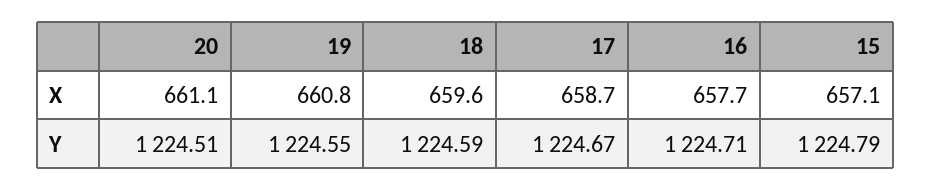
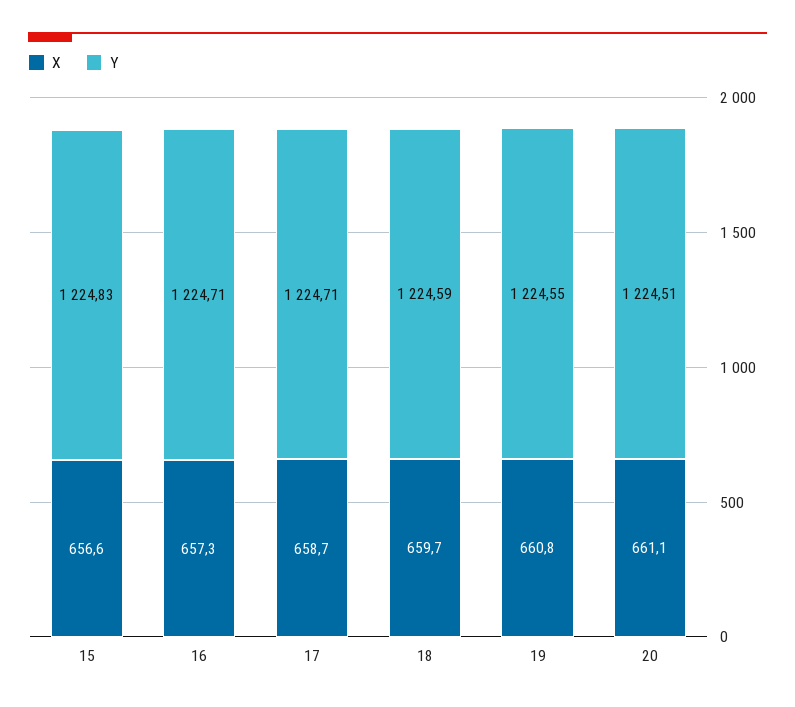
X, 18: 659.6 -> 659.7
X, 16: 657.7 -> 657.3
X, 15: 657.1 -> 656.6
Y, 17: 1224.67 -> 1224.71
Y, 15: 1224.79 -> 1224.83

